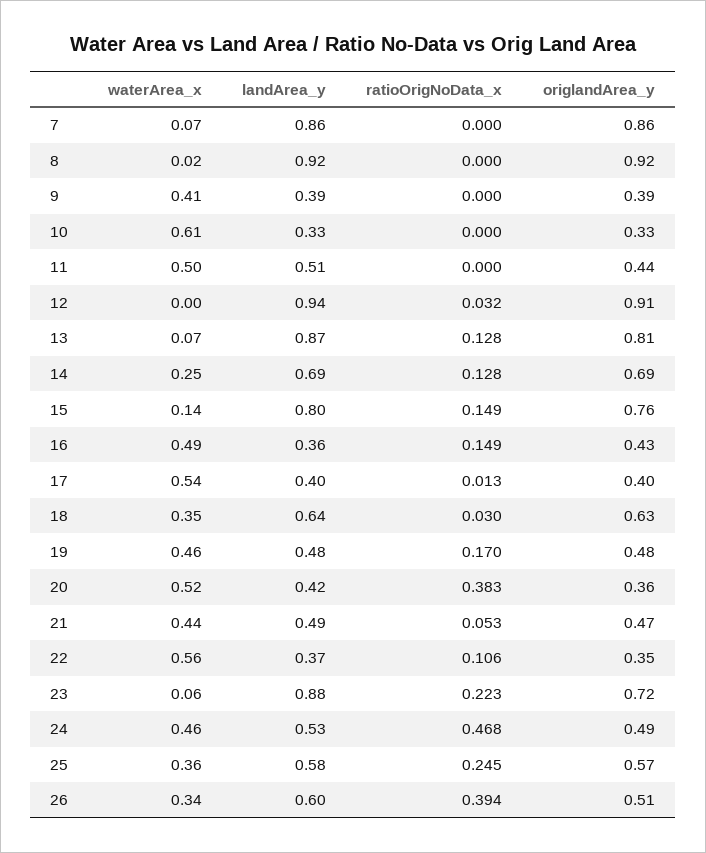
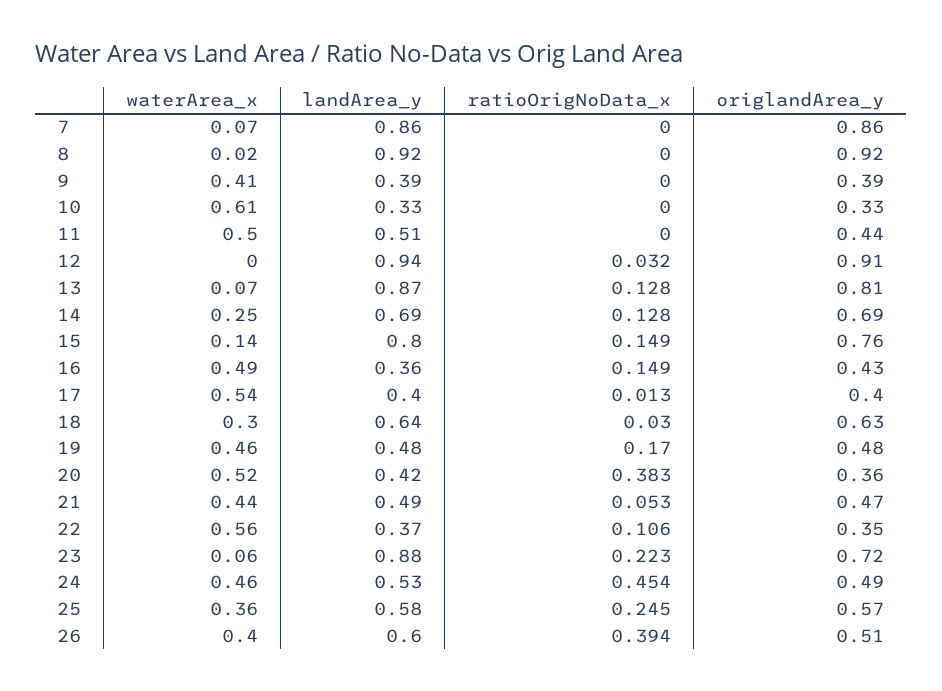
waterArea_x, 18: 0.35 -> 0.3
ratioOrigNoData_x, 24: 0.468 -> 0.454
waterArea_x, 26: 0.34 -> 0.4

